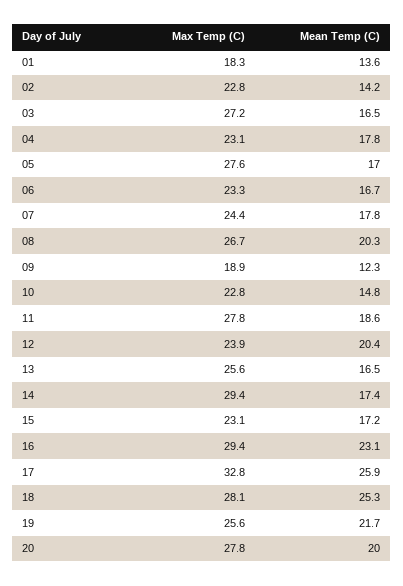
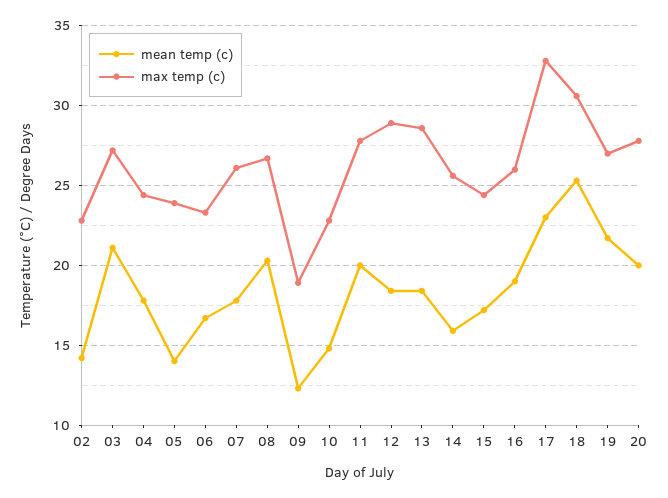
Max Temp (C), 01: 18.3 -> none
Mean Temp (C), 01: 13.6 -> none
Mean Temp (C), 03: 16.5 -> 21
Max Temp (C), 04: 23.1 -> 24.5
Max Temp (C), 05: 27.6 -> 24
Mean Temp (C), 05: 17 -> 14
Max Temp (C), 07: 24.4 -> 26
Mean Temp (C), 11: 18.6 -> 20
Max Temp (C), 12: 23.9 -> 29
Mean Temp (C), 12: 20.4 -> 18.5
Max Temp (C), 13: 25.6 -> 28.5
Mean Temp (C), 13: 16.5 -> 18.5
Max Temp (C), 14: 29.4 -> 25.5
Mean Temp (C), 14: 17.4 -> 16
Max Temp (C), 15: 23.1 -> 24.5
Max Temp (C), 16: 29.4 -> 26
Mean Temp (C), 16: 23.1 -> 19
Mean Temp (C), 17: 25.9 -> 23
Max Temp (C), 18: 28.1 -> 30.5
Max Temp (C), 19: 25.6 -> 27

